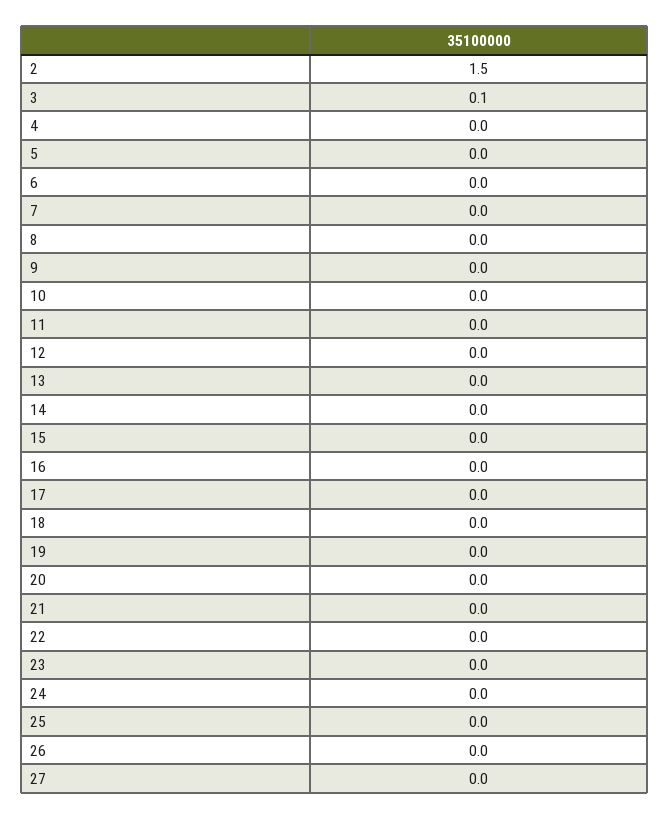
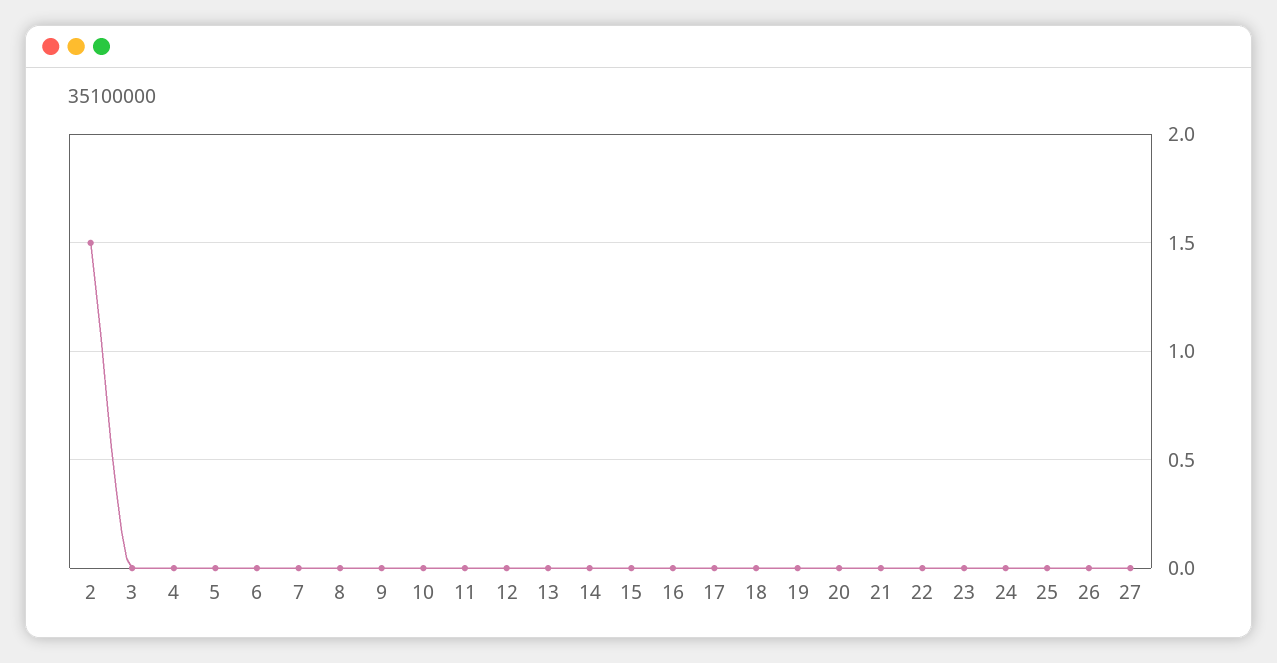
3: 0.1 -> 0

